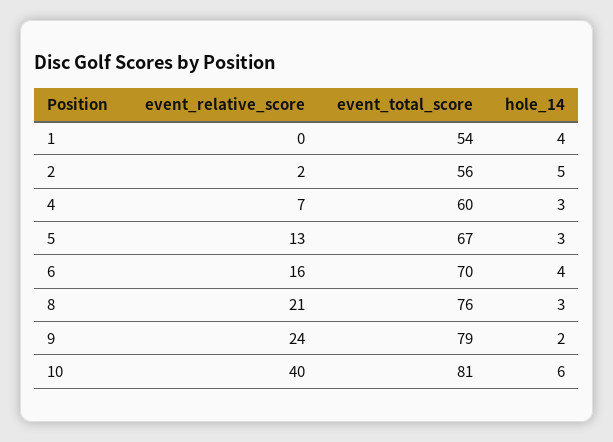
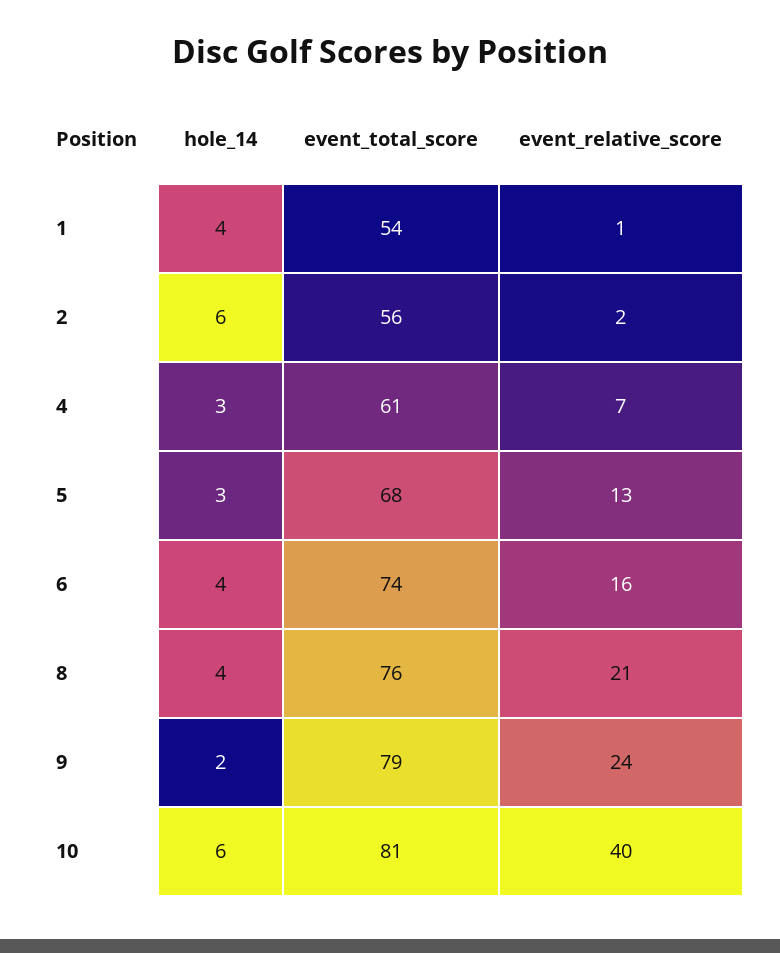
event_relative_score, 1: 0 -> 1
hole_14, 2: 5 -> 6
event_total_score, 4: 60 -> 61
event_total_score, 5: 67 -> 68
event_total_score, 6: 70 -> 74
hole_14, 8: 3 -> 4

